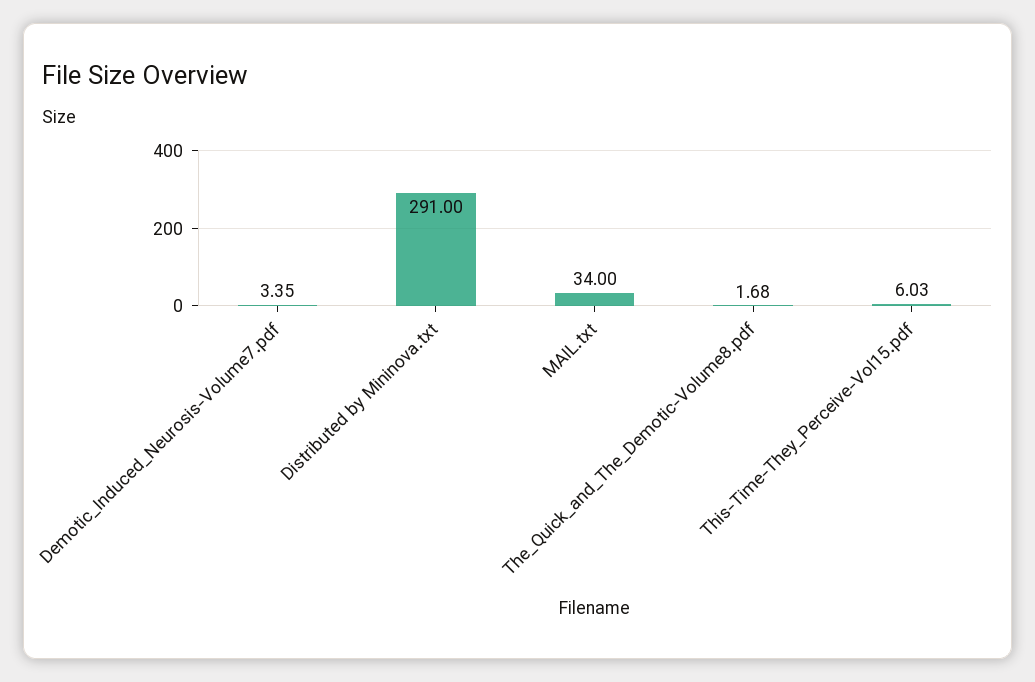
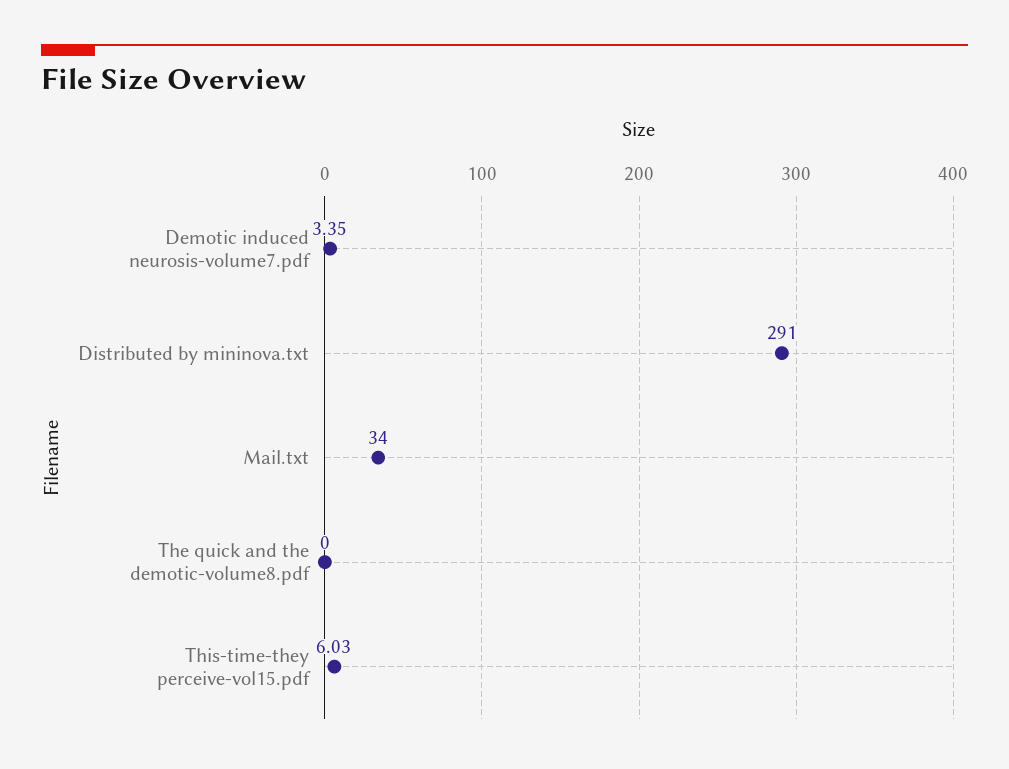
The_Quick_and_The_Demotic-Volume8.pdf: 1.68 -> 0

